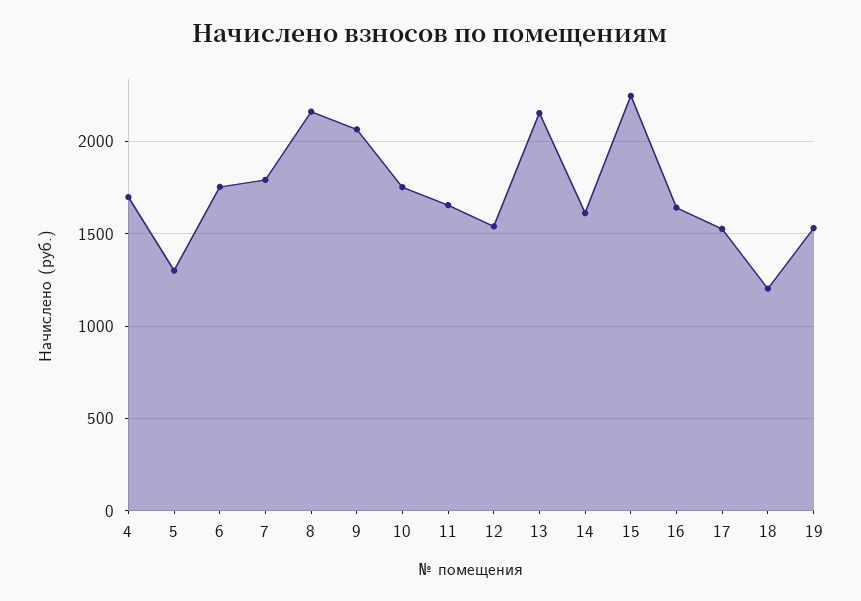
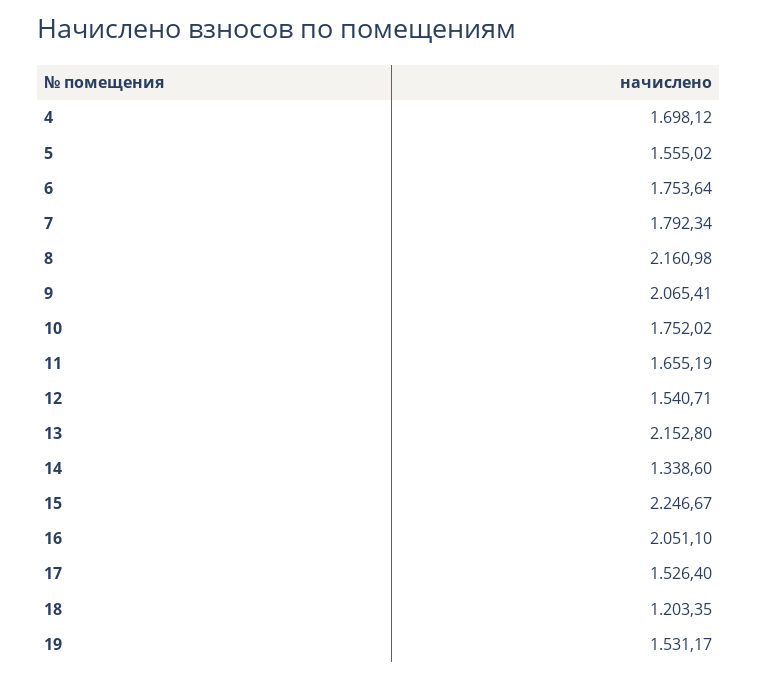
5: 1300 -> 1555.02
14: 1600 -> 1338.6
16: 1650 -> 2051.1

